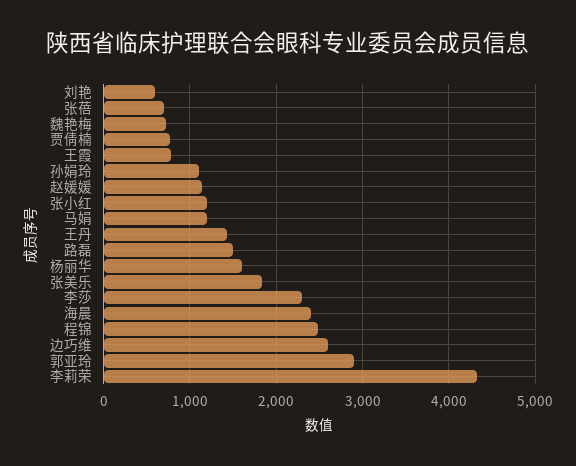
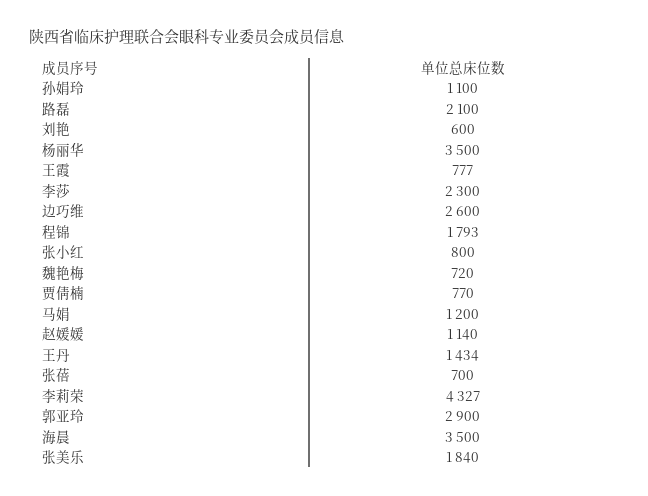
张小红: 1200 -> 800
路磊: 1500 -> 2100
杨丽华: 1600 -> 3500
海晨: 2400 -> 3500
程锦: 2500 -> 1793

